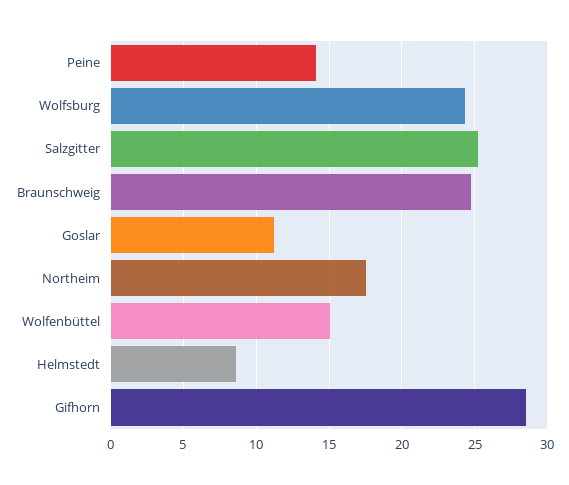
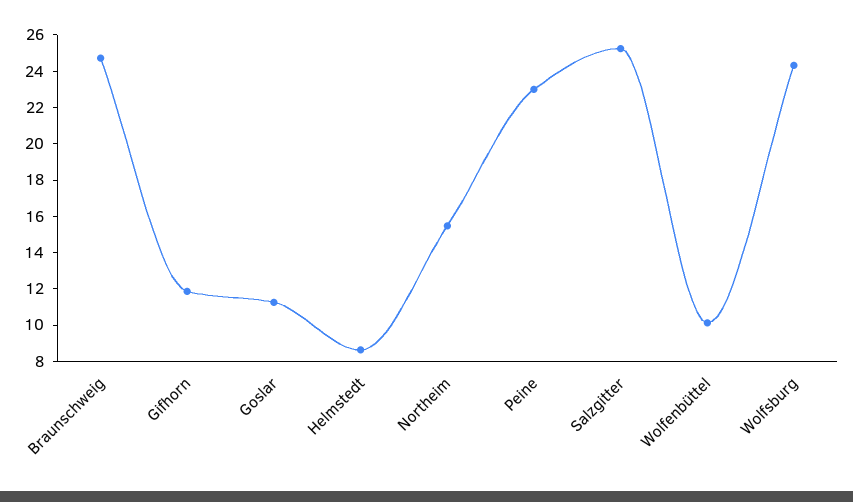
Peine: 14 -> 23
Northeim: 17.5 -> 15.5
Wolfenbüttel: 15 -> 10
Gifhorn: 28.5 -> 12

